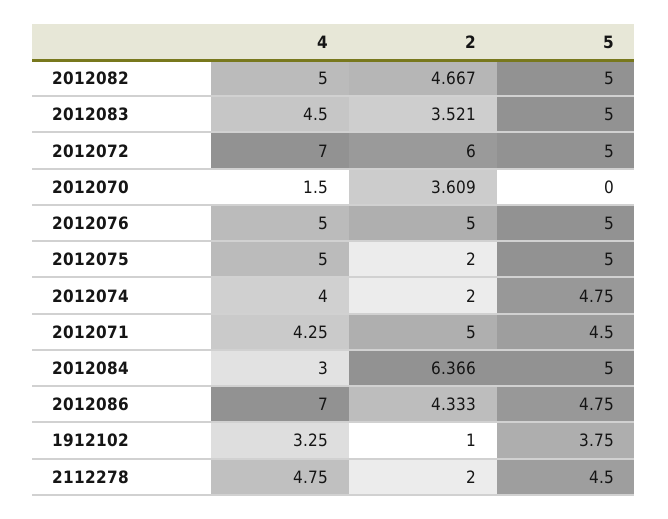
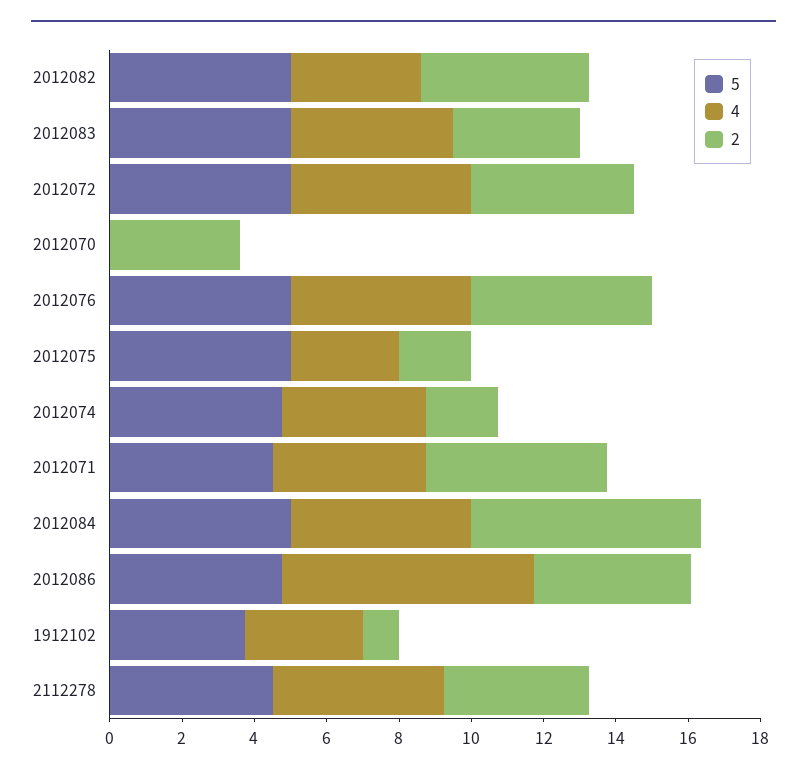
4, 2012082: 5 -> 3.5
4, 2012072: 7 -> 5
2, 2012072: 6 -> 4.5
4, 2012070: 1.5 -> 0
4, 2012075: 5 -> 3
4, 2012084: 3 -> 5
2, 2112278: 2 -> 4

